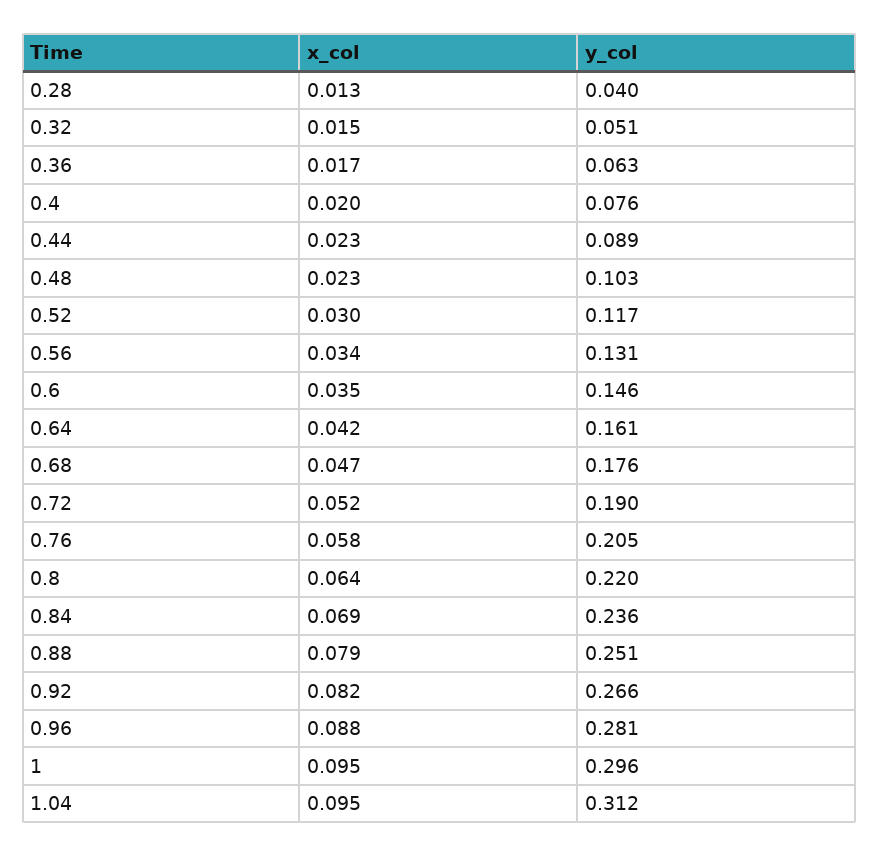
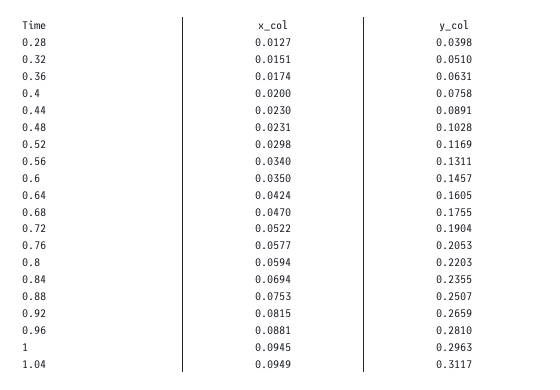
x_col, 0.8: 0.064 -> 0.0594
x_col, 0.88: 0.079 -> 0.0753

